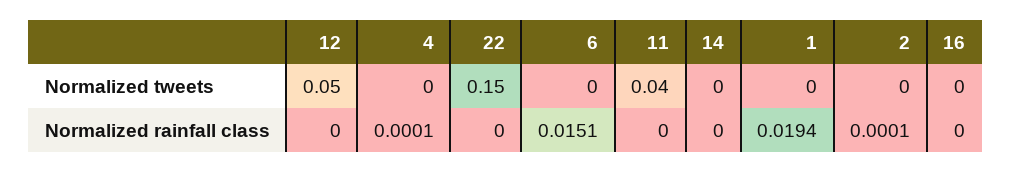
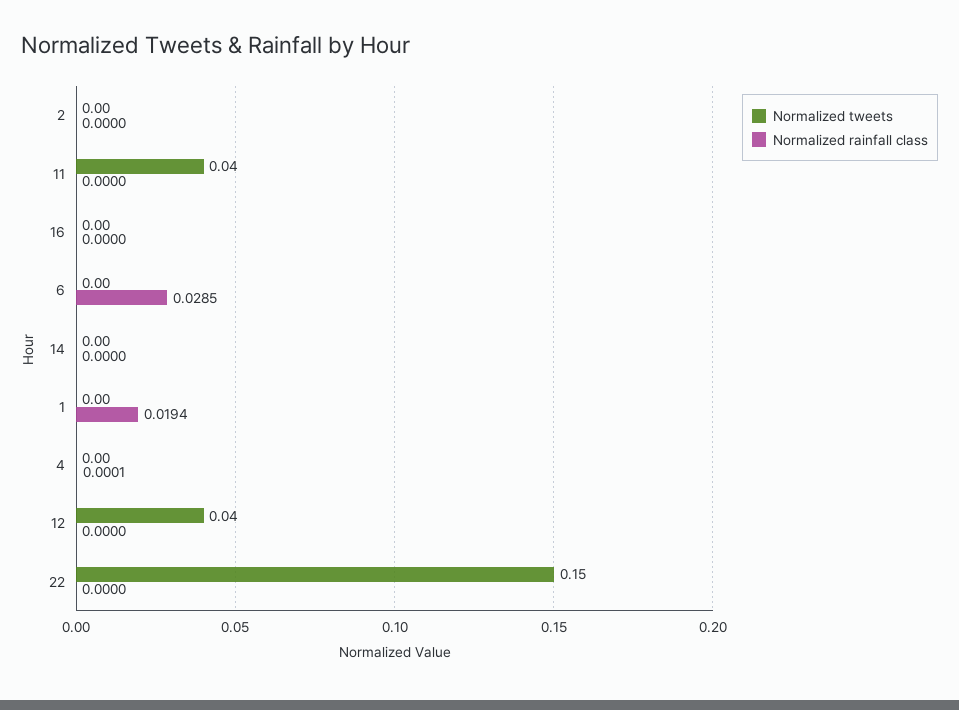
Normalized tweets, 12: 0.05 -> 0.04
Normalized rainfall class, 6: 0.0151 -> 0.0285
Normalized rainfall class, 2: 0.0001 -> 0

